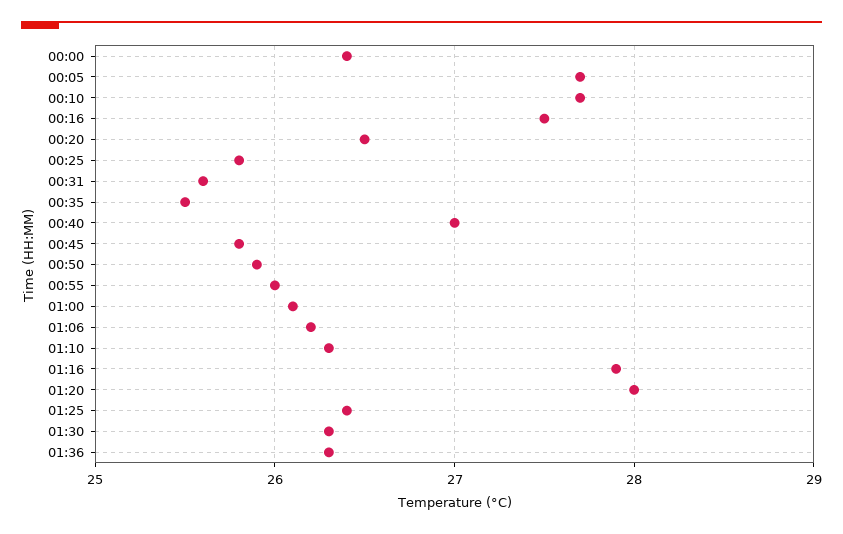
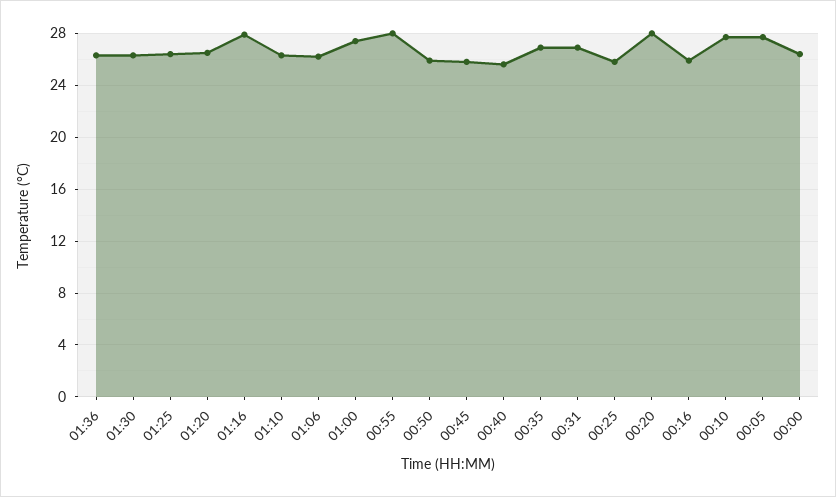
00:16: 27.5 -> 26
00:20: 26.5 -> 28
00:31: 25.6 -> 27
00:35: 25.5 -> 27
00:40: 27 -> 25.5
00:55: 26 -> 28
01:00: 26.1 -> 27.5
01:20: 28 -> 26.5

